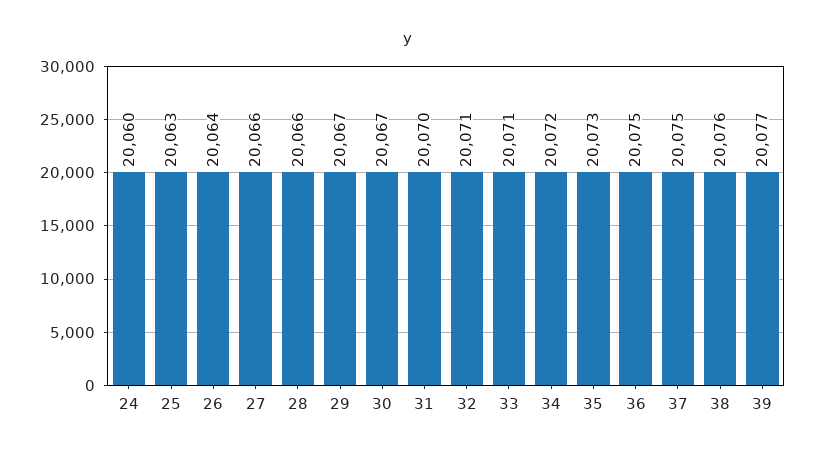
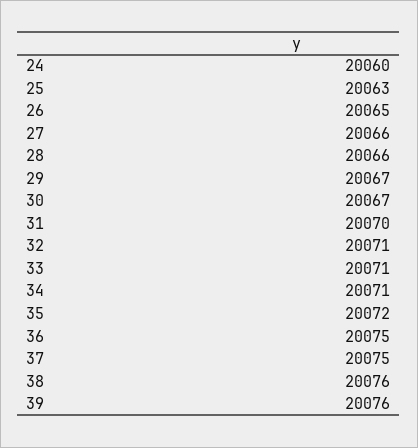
26: 20064 -> 20065
34: 20072 -> 20071
35: 20073 -> 20072
39: 20077 -> 20076

